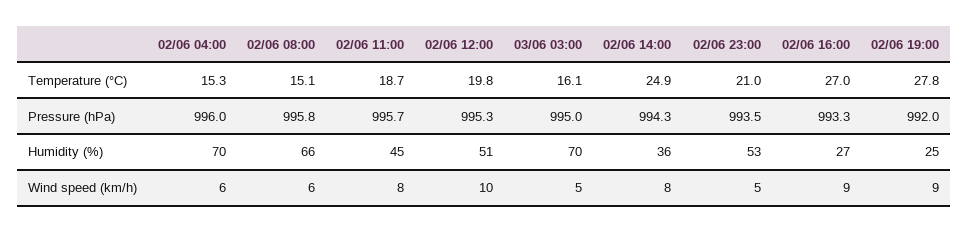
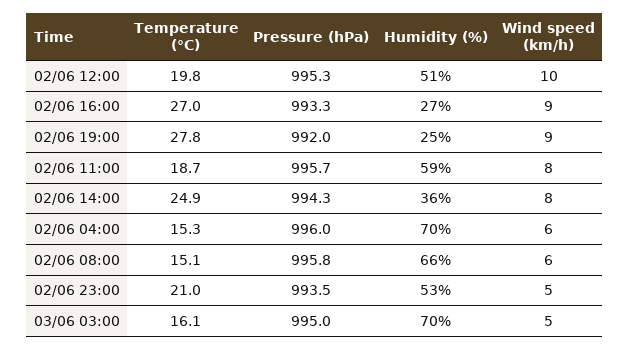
02/06 11:00, Humidity (%): 45 -> 59

